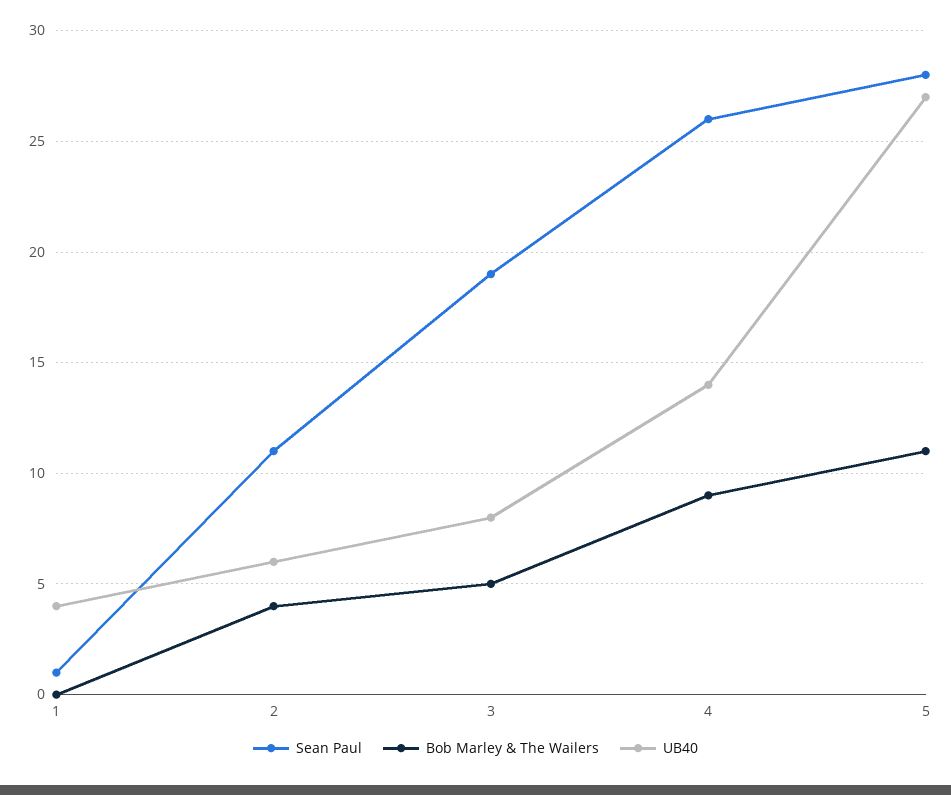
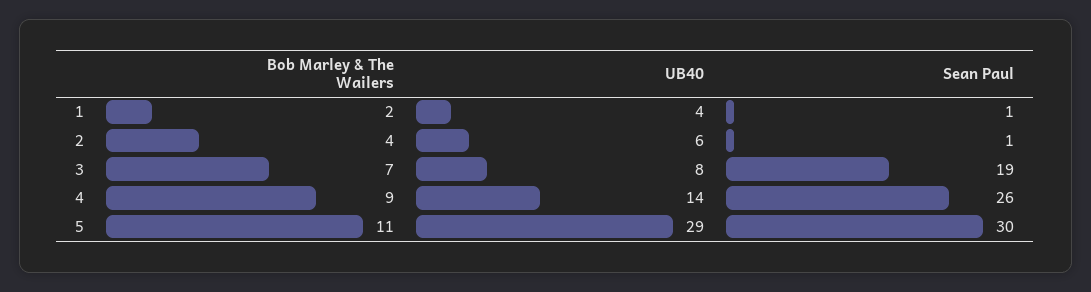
Bob Marley & The Wailers, 1: 0 -> 2
Sean Paul, 2: 11 -> 1
Bob Marley & The Wailers, 3: 5 -> 7
Sean Paul, 5: 28 -> 30
UB40, 5: 27 -> 29

